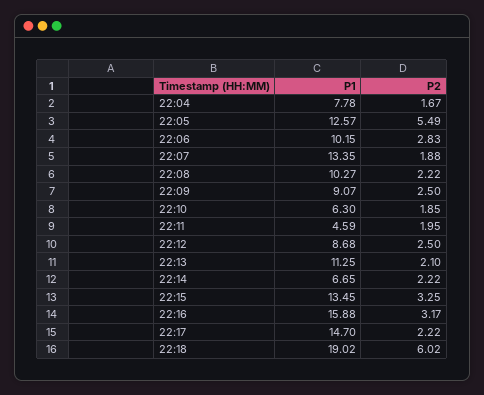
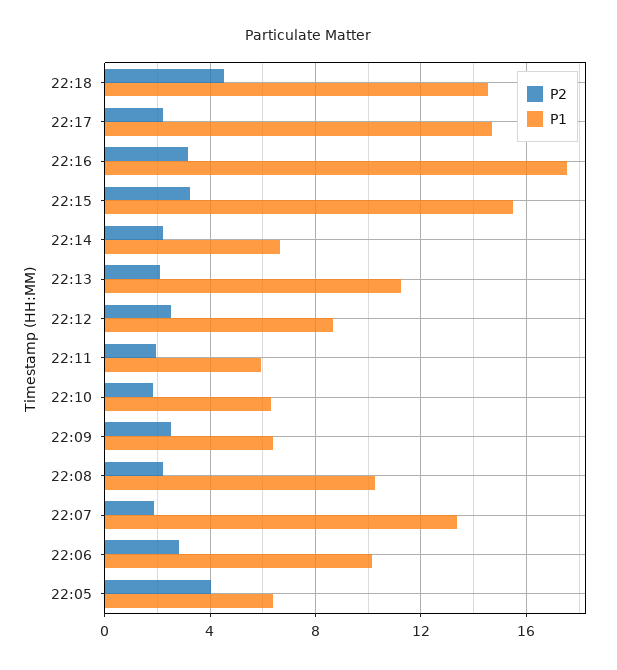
P1, 22:04: 7.78 -> none
P2, 22:04: 1.67 -> none
P1, 22:05: 12.57 -> 6.5
P2, 22:05: 5.49 -> 4
P1, 22:09: 9.07 -> 6.5
P1, 22:11: 4.59 -> 6
P1, 22:15: 13.45 -> 15.5
P1, 22:16: 15.88 -> 17.5
P1, 22:18: 19.02 -> 14.5
P2, 22:18: 6.02 -> 4.5

